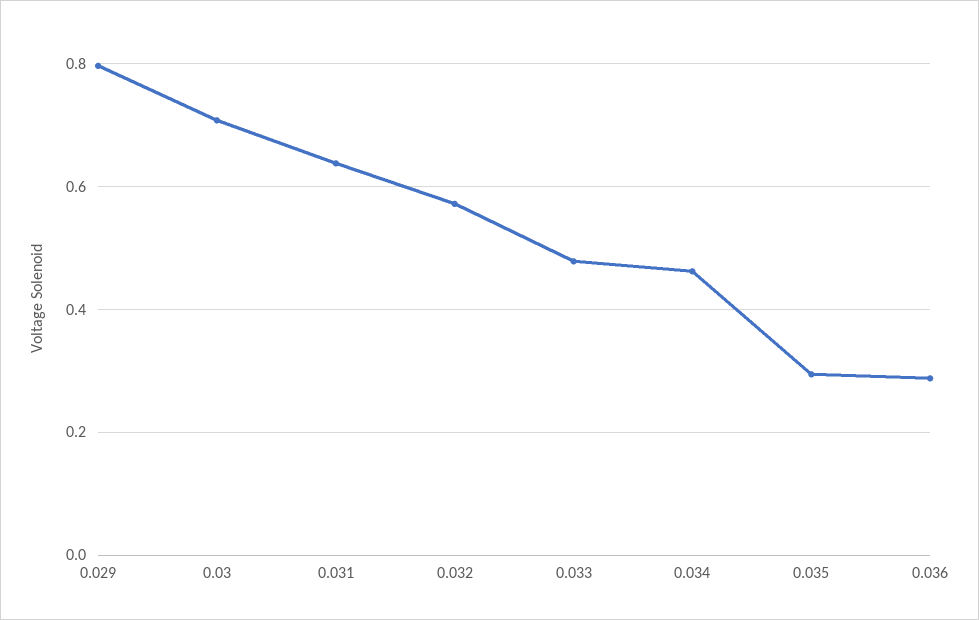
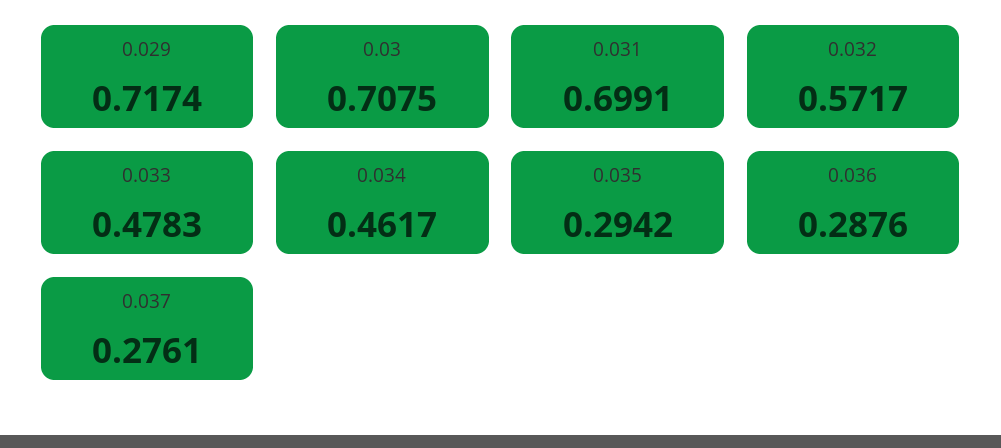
0.029: 0.8 -> 0.7174
0.031: 0.64 -> 0.6991
0.037: none -> 0.2761

